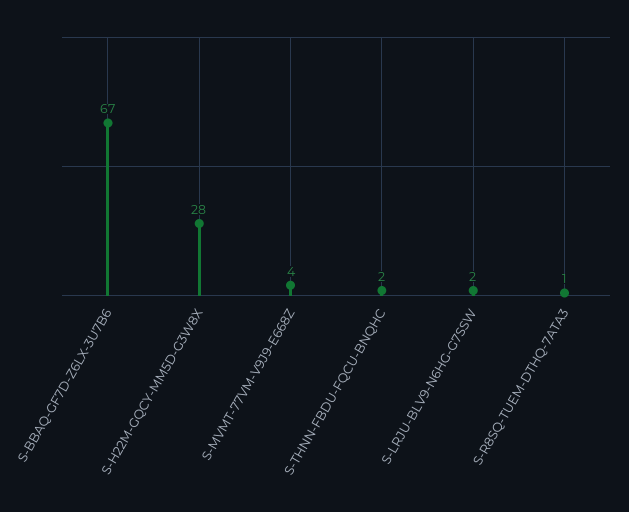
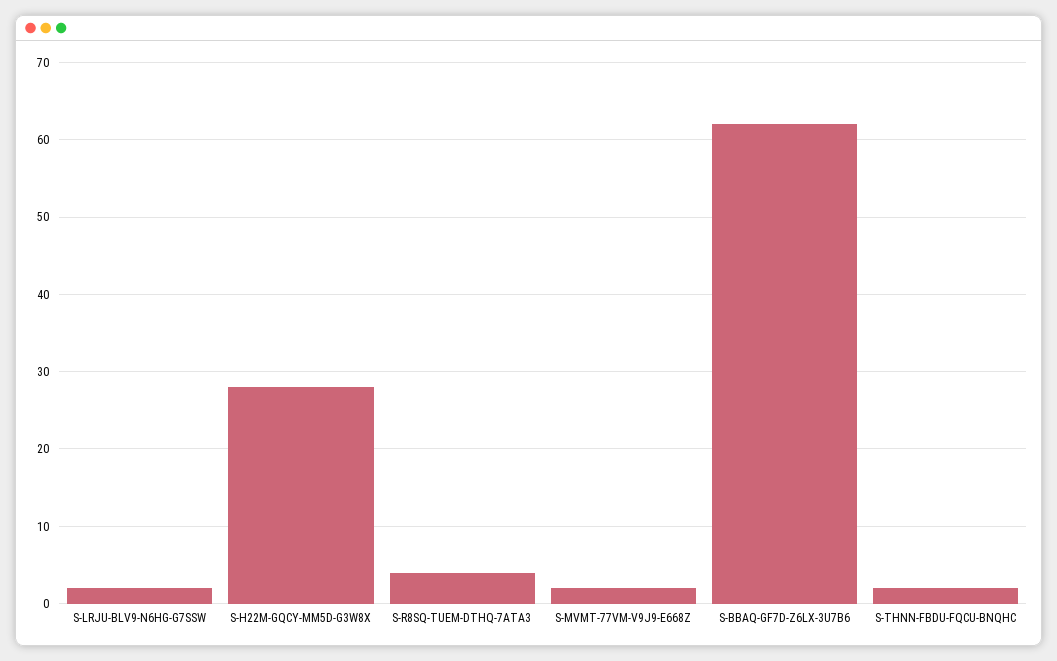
S-BBAQ-GF7D-Z6LX-3U7B6: 67 -> 62
S-MVMT-77VM-V9J9-E668Z: 4 -> 2
S-R8SQ-TUEM-DTHQ-7ATA3: 1 -> 4

